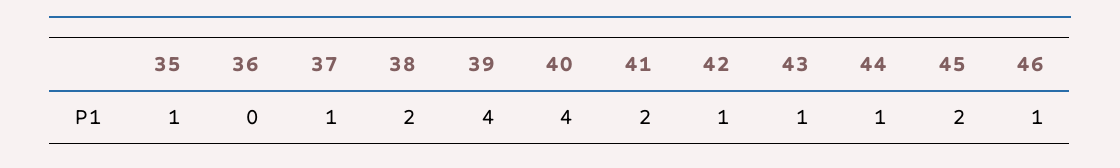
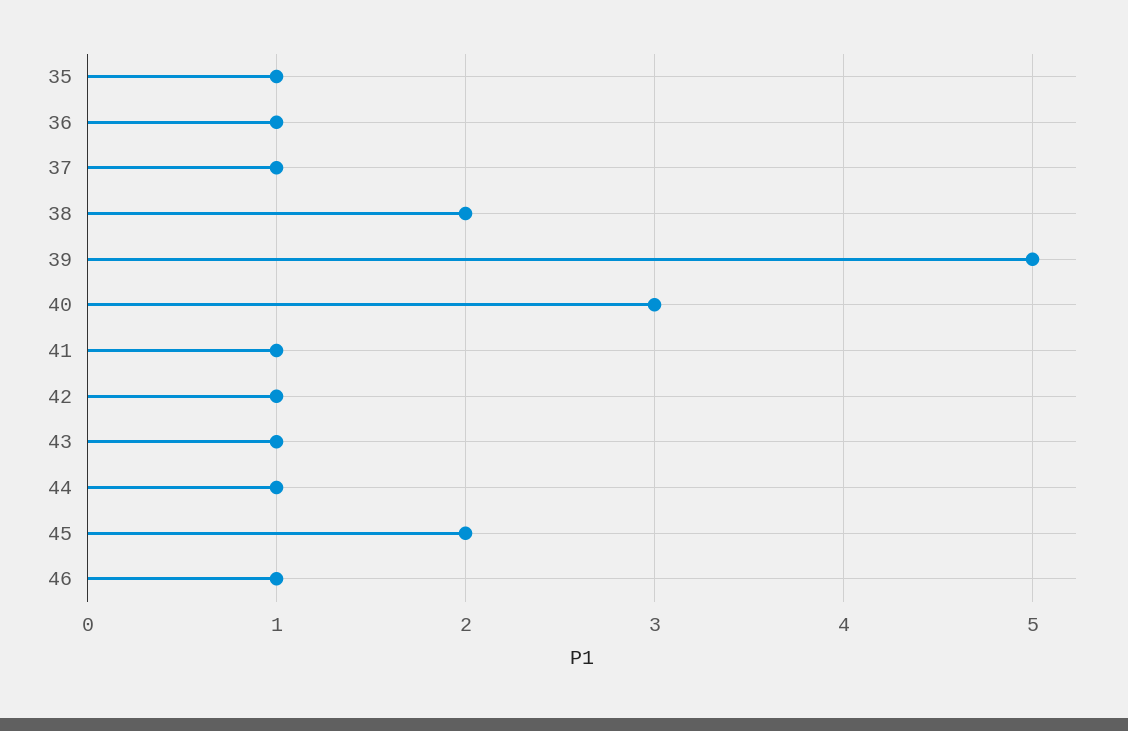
36: 0 -> 1
39: 4 -> 5
40: 4 -> 3
41: 2 -> 1

